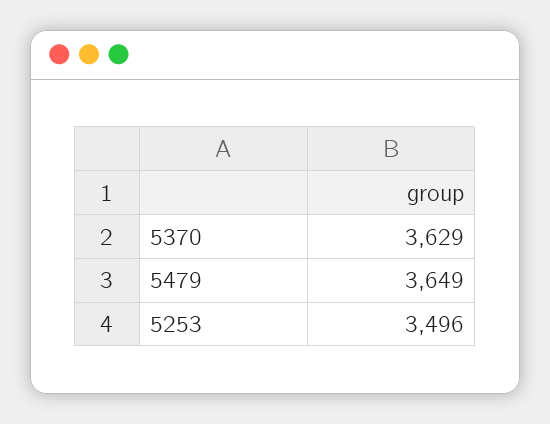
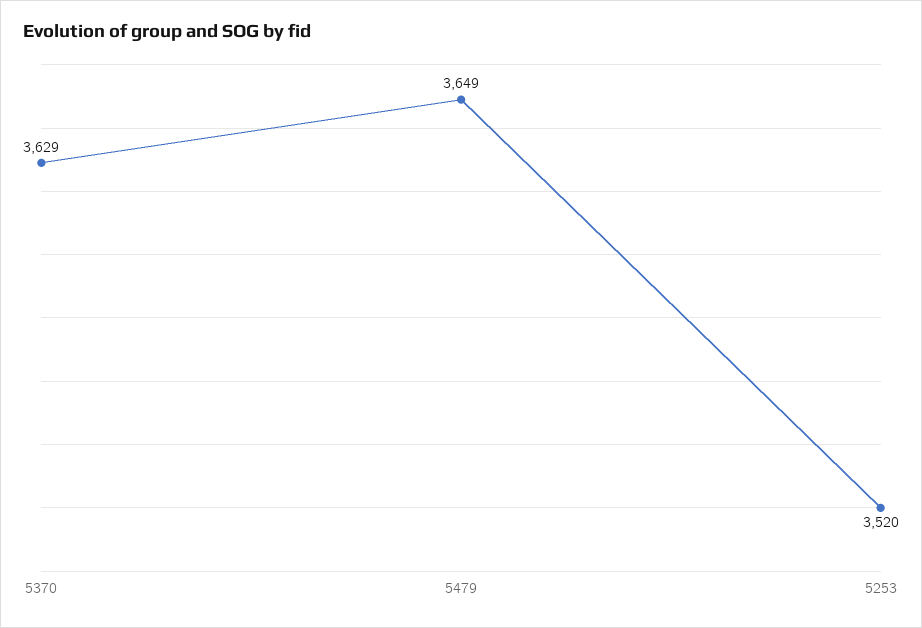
5253: 3496 -> 3520

